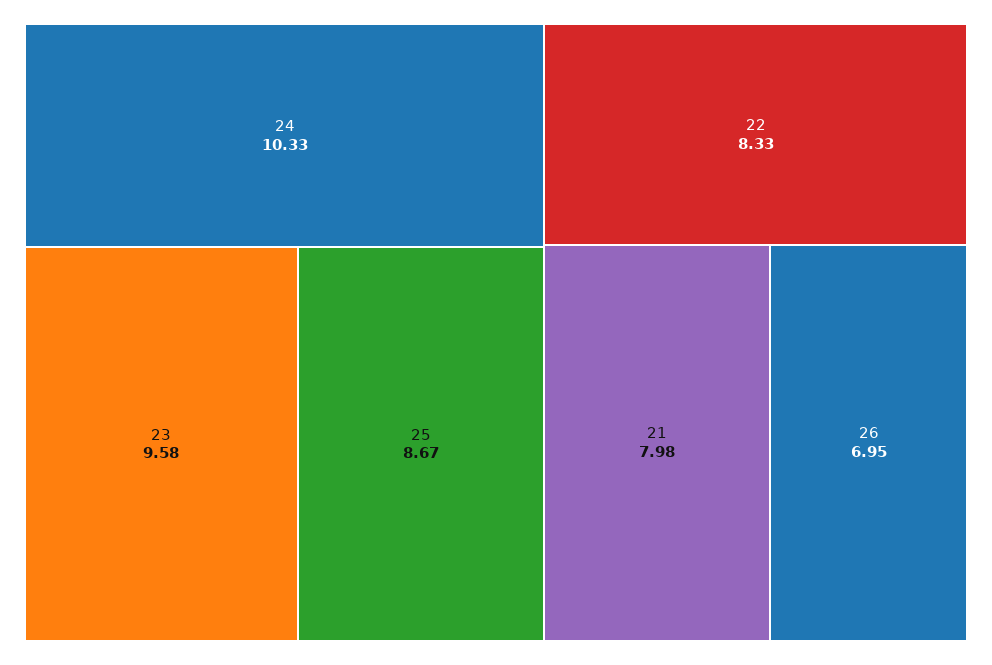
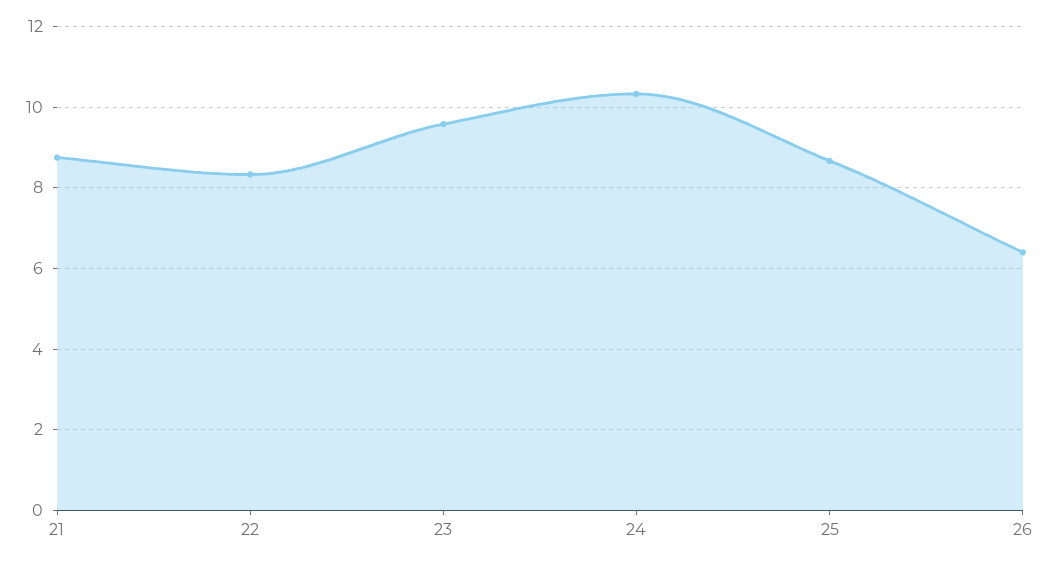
21: 7.98 -> 8.8
26: 6.95 -> 6.4

